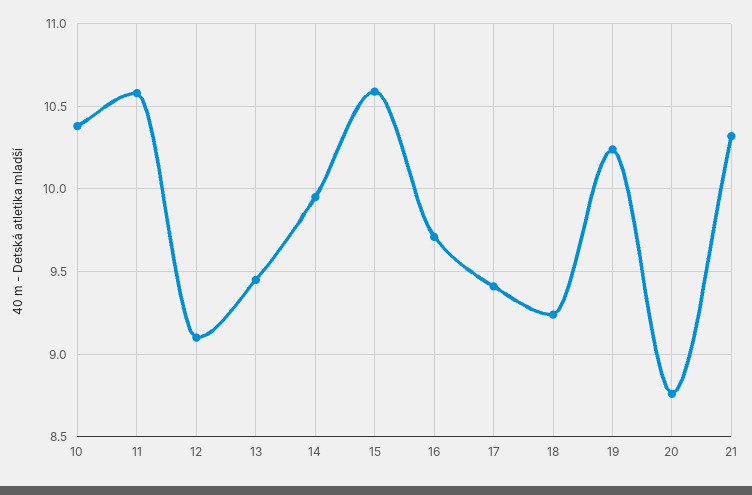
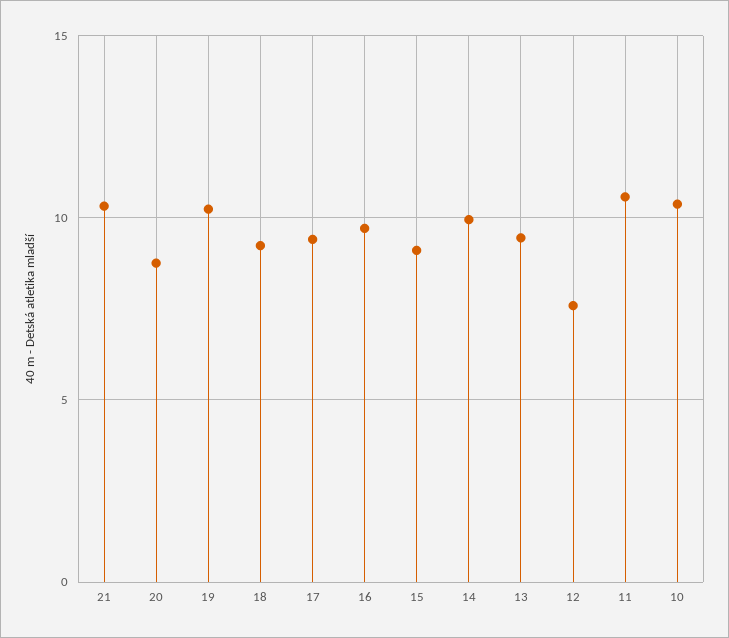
12: 9.1 -> 7.5
15: 10.6 -> 9

